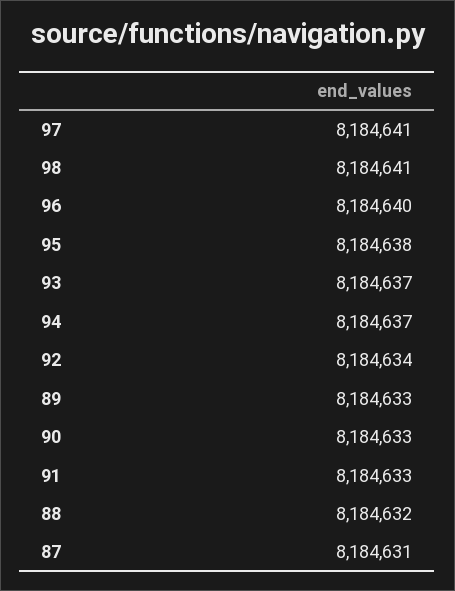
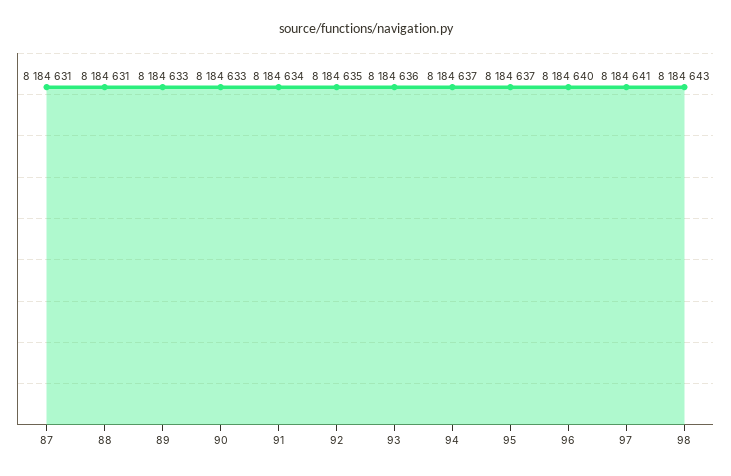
98: 8184641 -> 8184643
95: 8184638 -> 8184637
93: 8184637 -> 8184636
92: 8184634 -> 8184635
91: 8184633 -> 8184634
88: 8184632 -> 8184631

